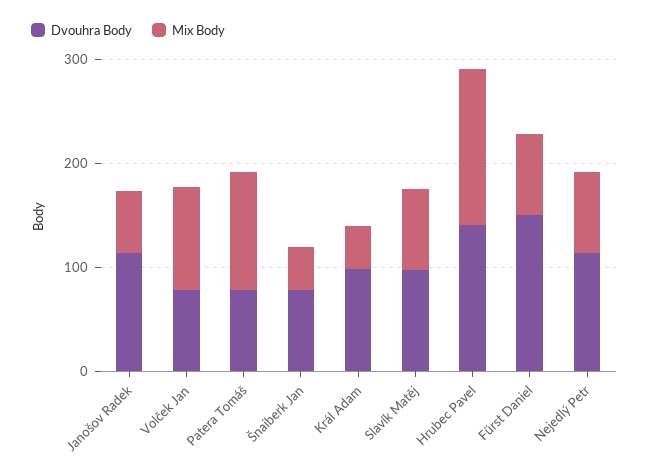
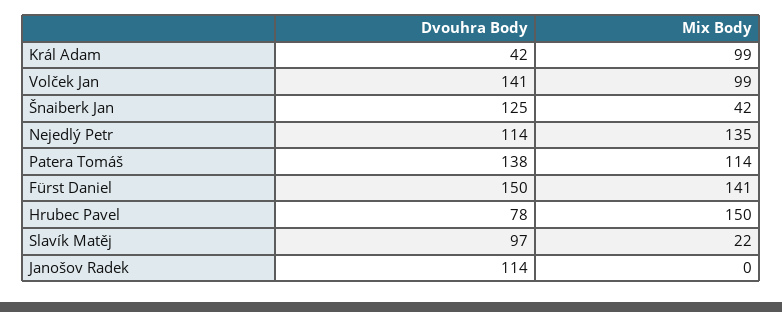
Mix Body, Janošov Radek: 60 -> 0
Dvouhra Body, Volček Jan: 80 -> 141
Dvouhra Body, Patera Tomáš: 80 -> 138
Dvouhra Body, Šnaiberk Jan: 80 -> 125
Dvouhra Body, Král Adam: 100 -> 42
Mix Body, Král Adam: 40 -> 99
Mix Body, Slavík Matěj: 80 -> 22
Dvouhra Body, Hrubec Pavel: 140 -> 78
Mix Body, Fürst Daniel: 80 -> 141
Mix Body, Nejedlý Petr: 80 -> 135

